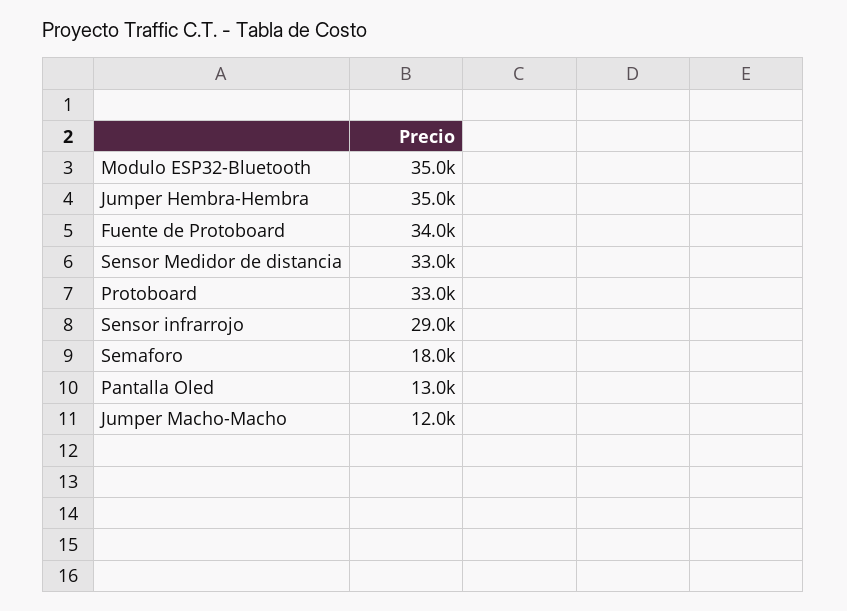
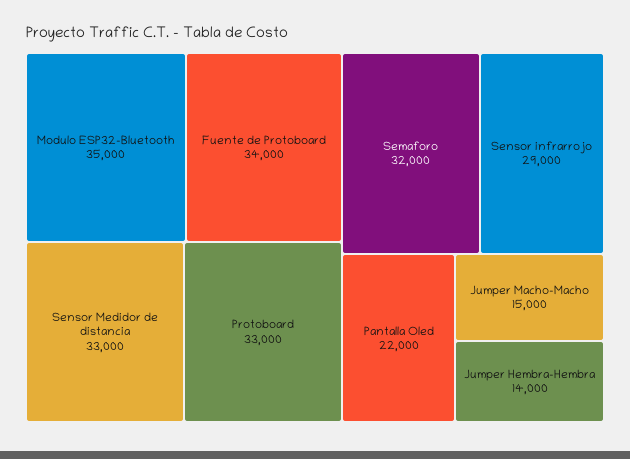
Jumper Hembra-Hembra: 35000 -> 14000
Semaforo: 18000 -> 32000
Pantalla Oled: 13000 -> 22000
Jumper Macho-Macho: 12000 -> 15000

